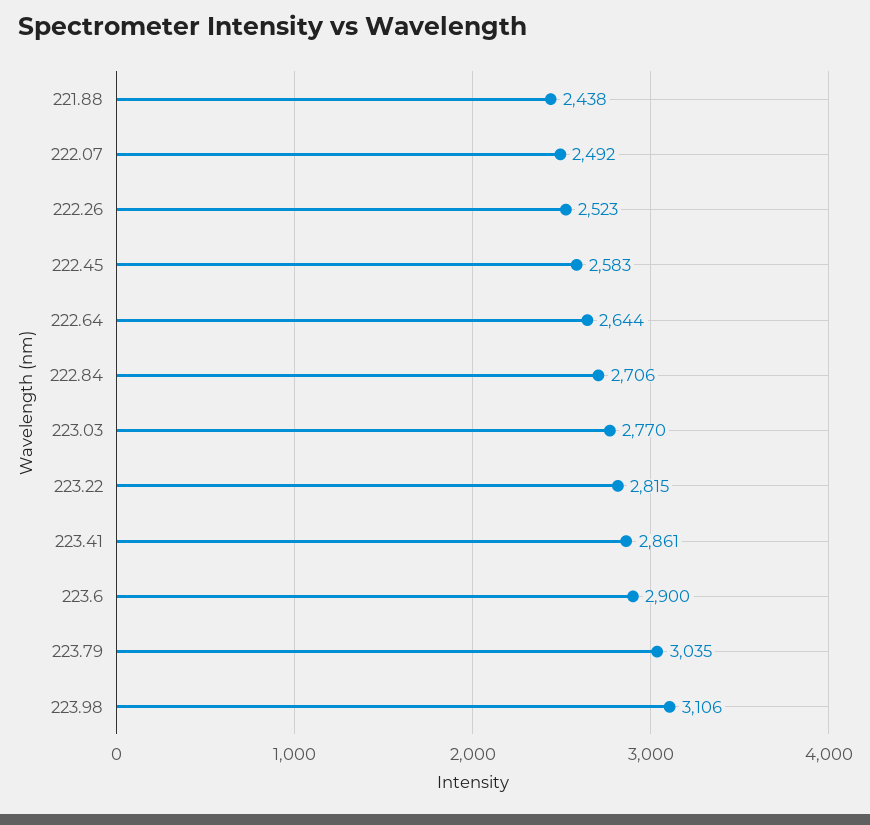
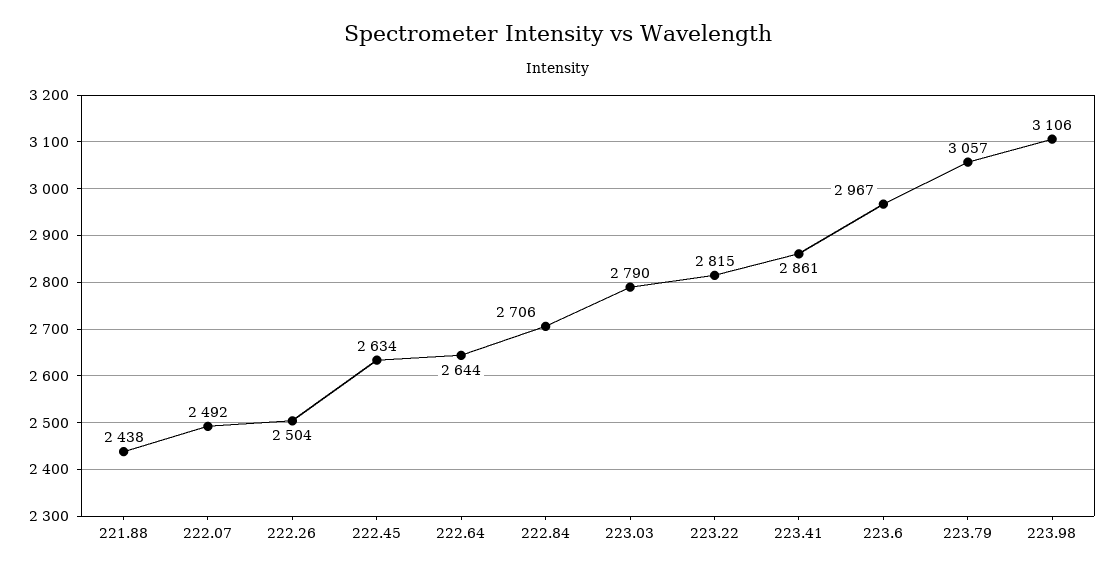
222.26: 2523 -> 2504
222.45: 2583 -> 2634
223.03: 2770 -> 2790
223.6: 2900 -> 2967
223.79: 3035 -> 3057

